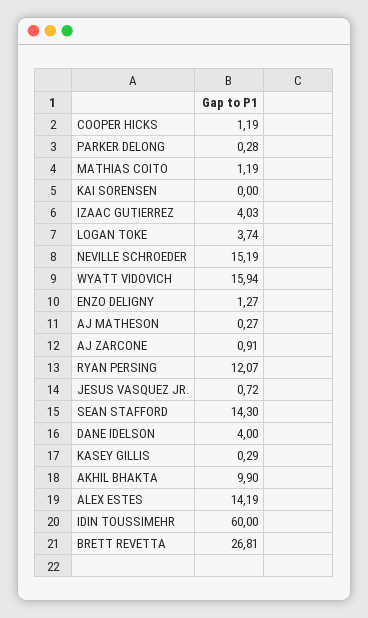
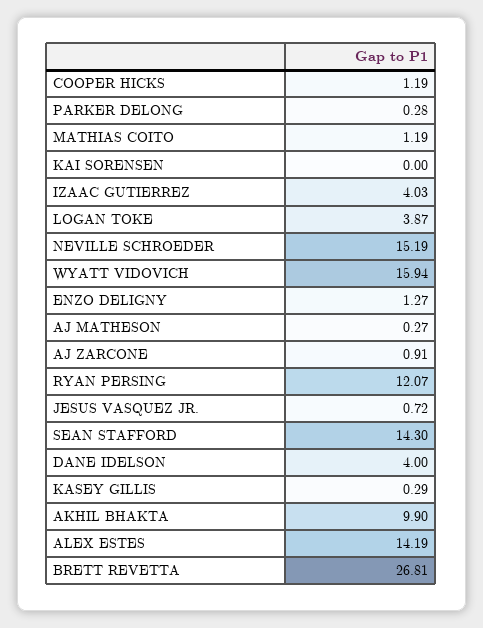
LOGAN TOKE: 3.74 -> 3.87
IDIN TOUSSIMEHR: 60 -> none

